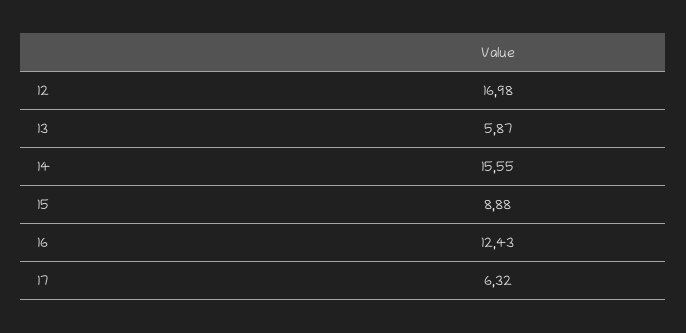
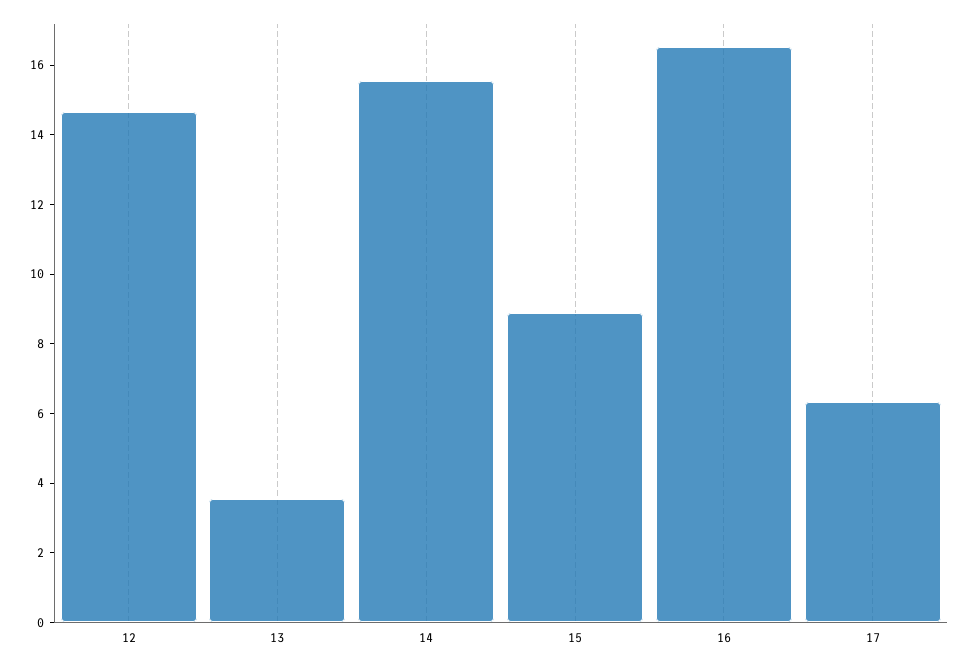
12: 16.98 -> 14.5
13: 5.87 -> 3.5
16: 12.43 -> 16.5

